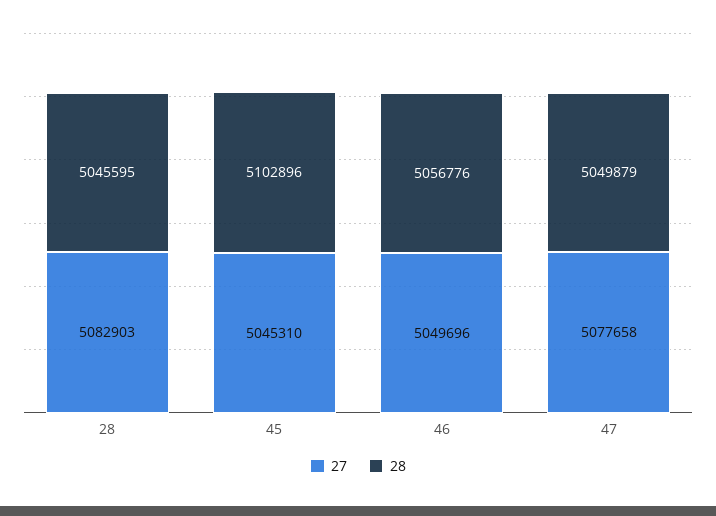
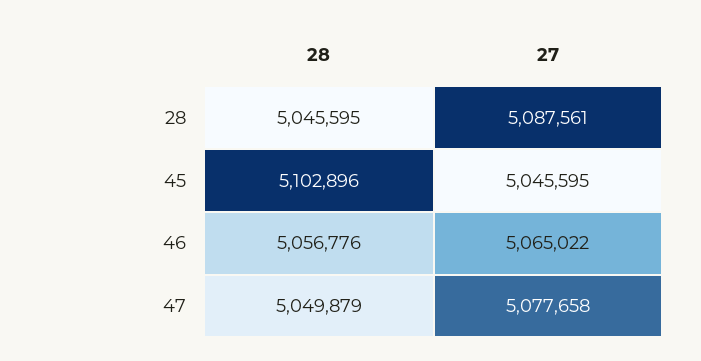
27, 28: 5082903 -> 5087561
27, 45: 5045310 -> 5045595
27, 46: 5049696 -> 5065022

